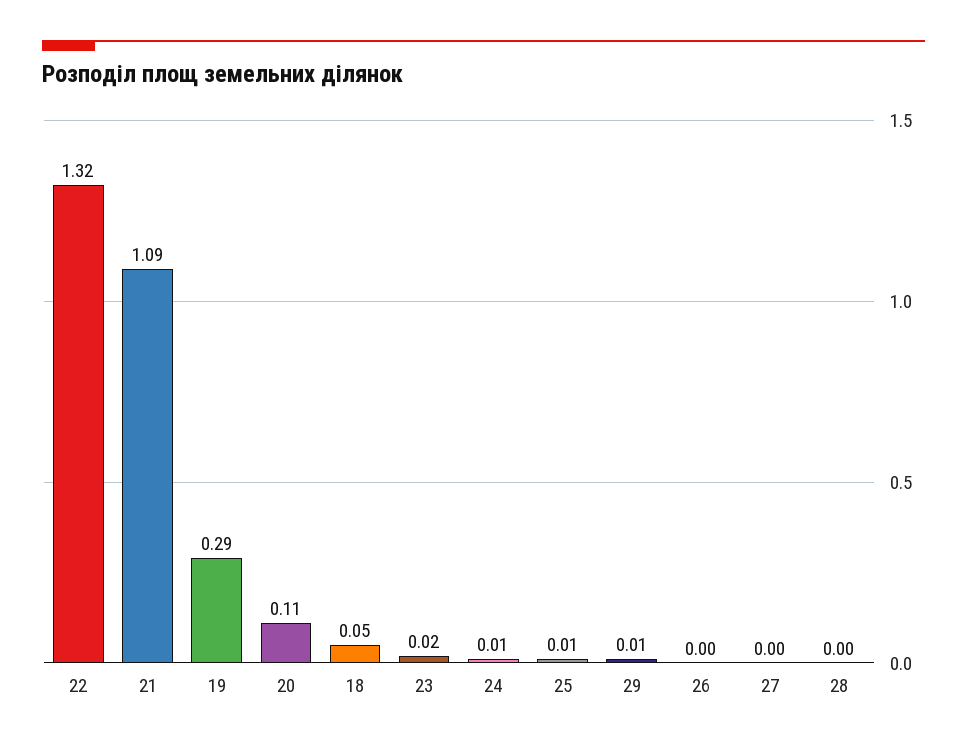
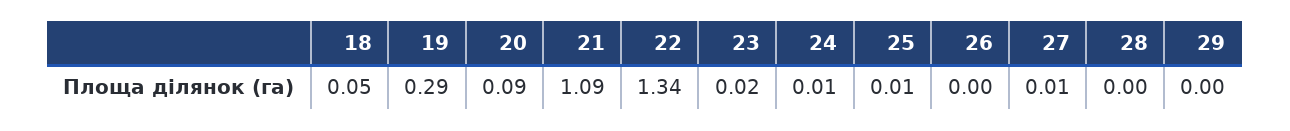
22: 1.32 -> 1.34
20: 0.11 -> 0.09
29: 0.01 -> 0
27: 0 -> 0.01

